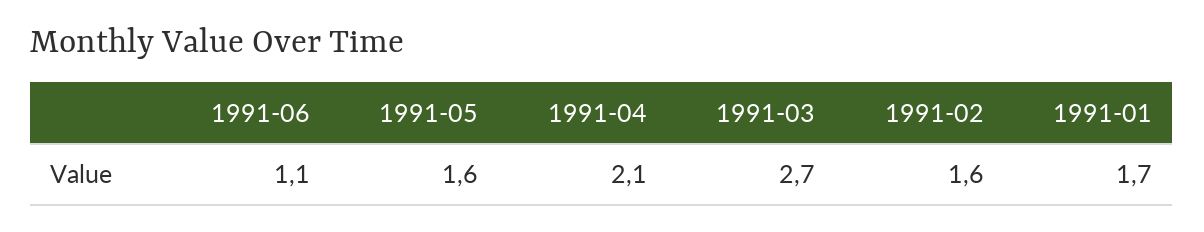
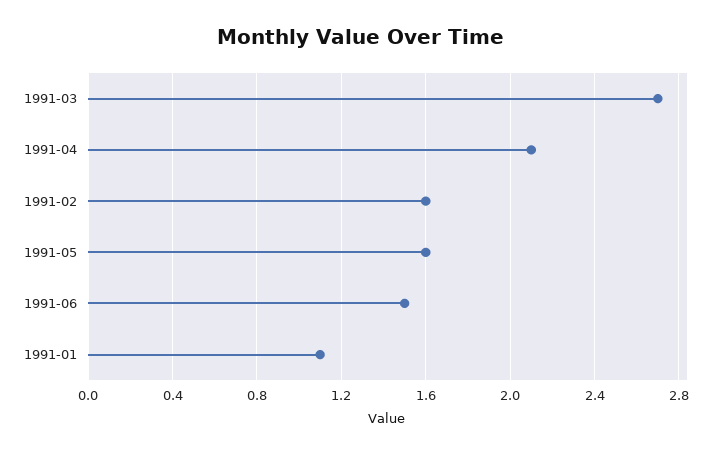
1991-06: 1.1 -> 1.5
1991-01: 1.7 -> 1.1

